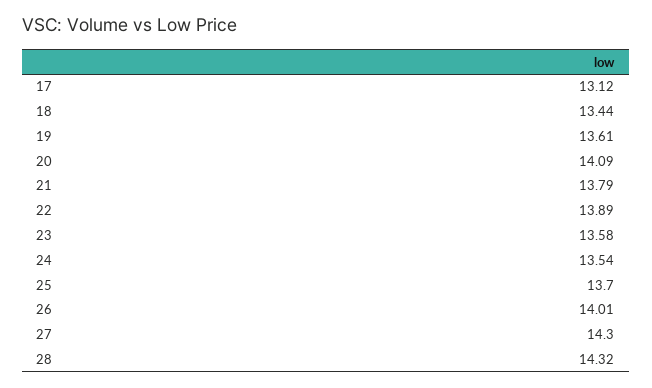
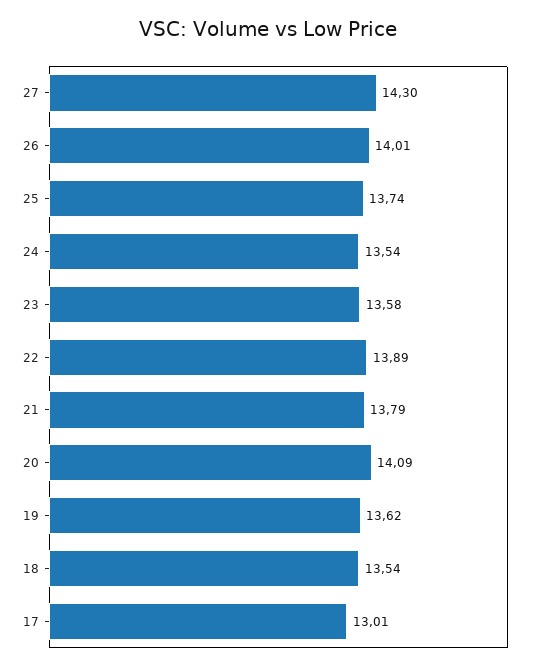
17: 13.12 -> 13.01
18: 13.44 -> 13.54
19: 13.61 -> 13.62
25: 13.7 -> 13.74
28: 14.32 -> none

